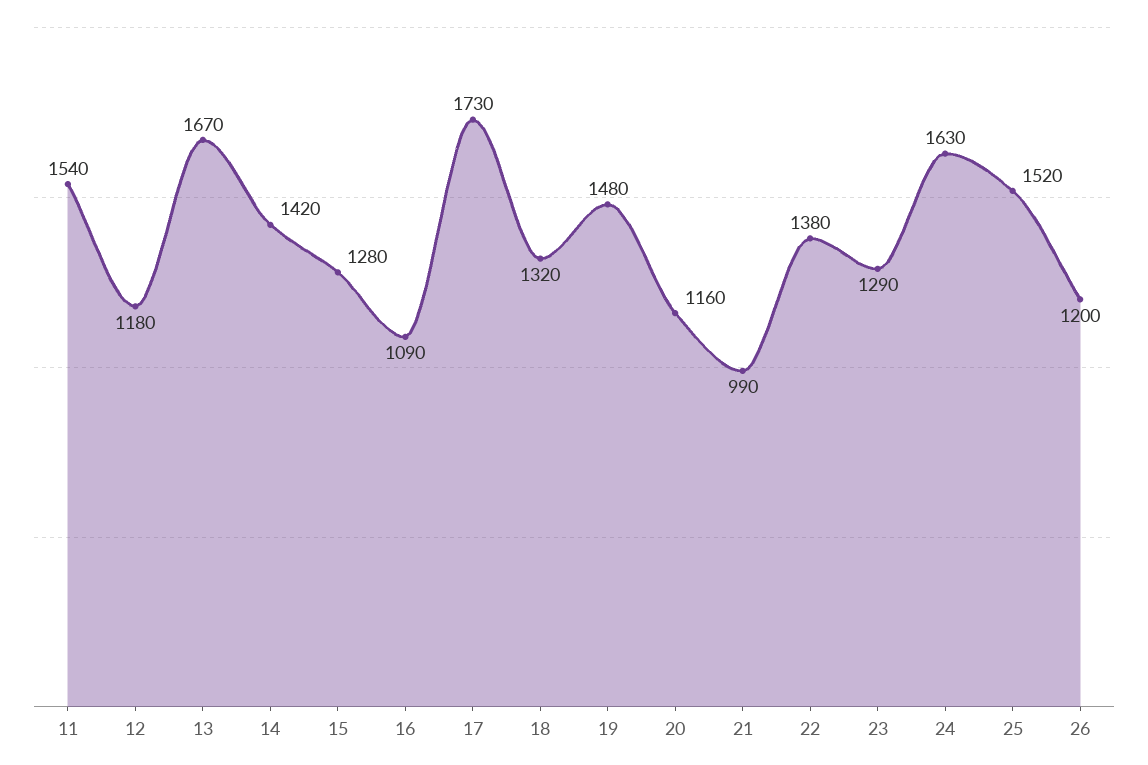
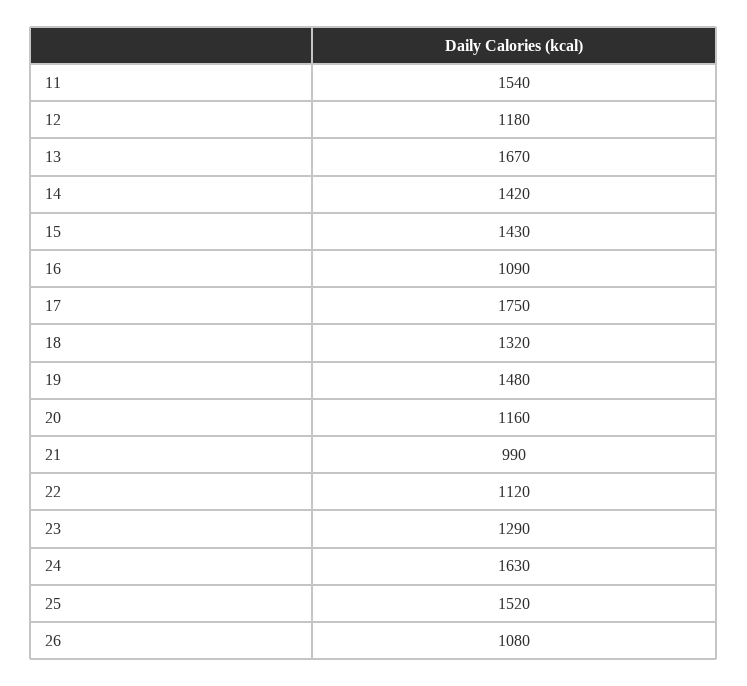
15: 1280 -> 1430
17: 1730 -> 1750
22: 1380 -> 1120
26: 1200 -> 1080

